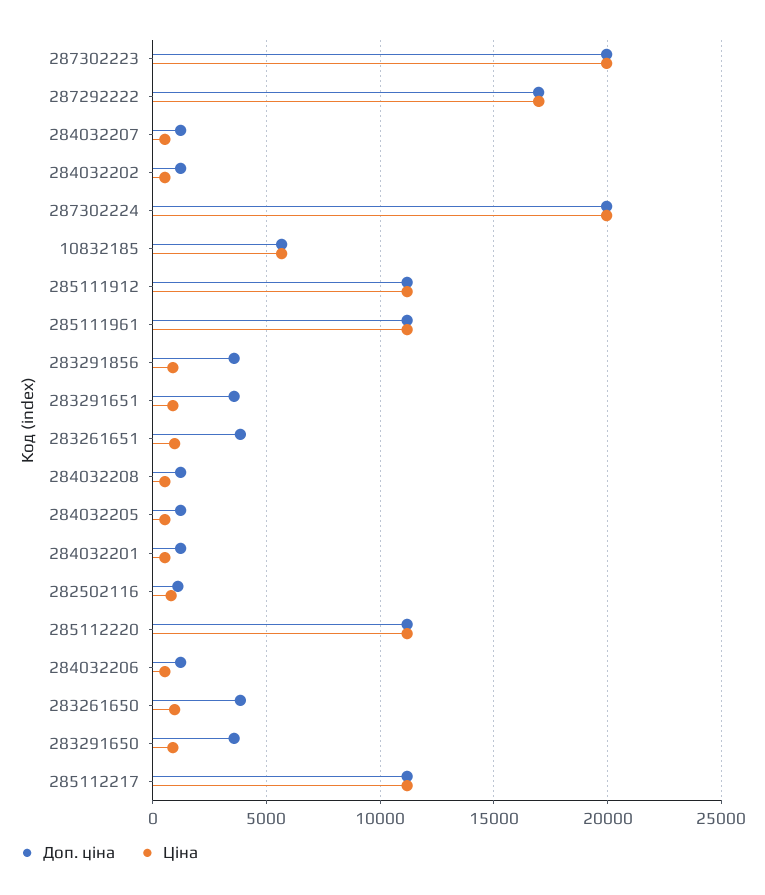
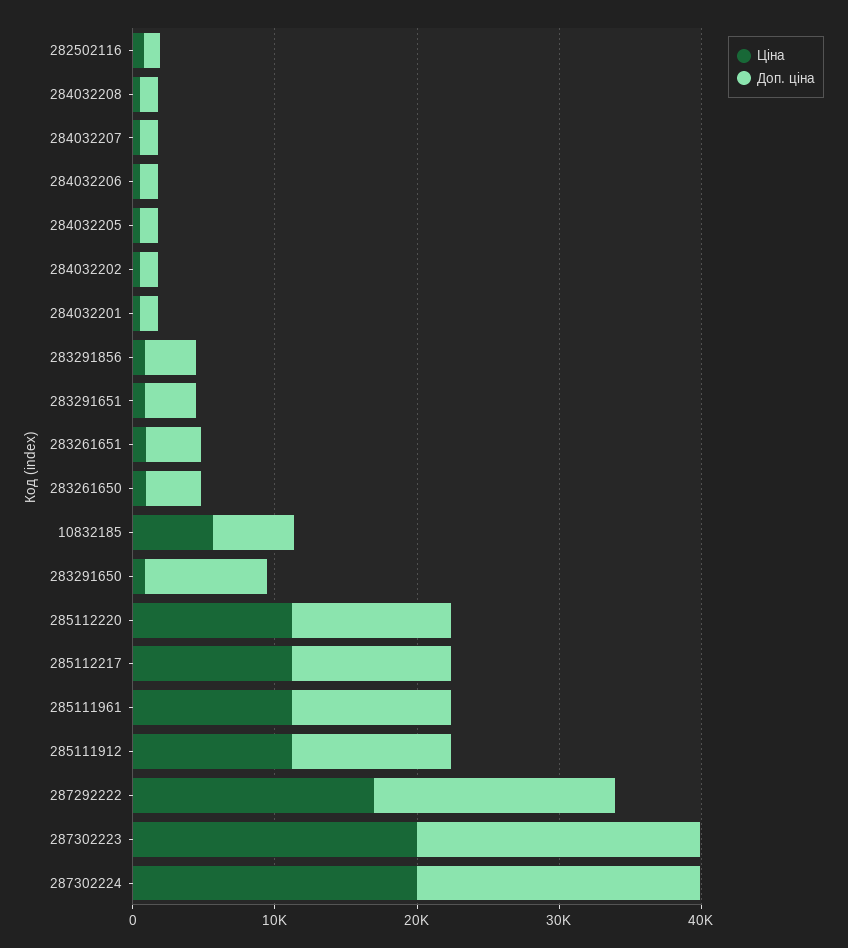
Доп. ціна, 283291650: 3500 -> 8000

